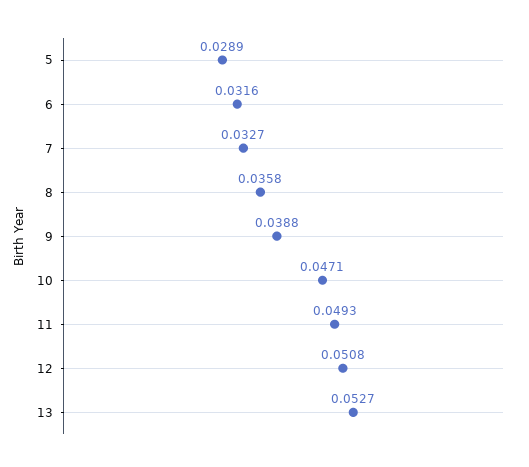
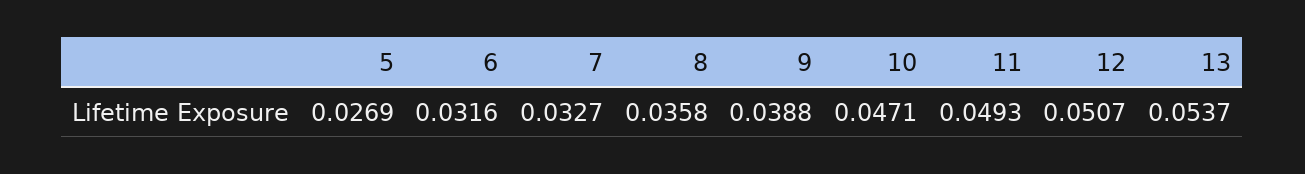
5: 0.0289 -> 0.0269
12: 0.0508 -> 0.0507
13: 0.0527 -> 0.0537

